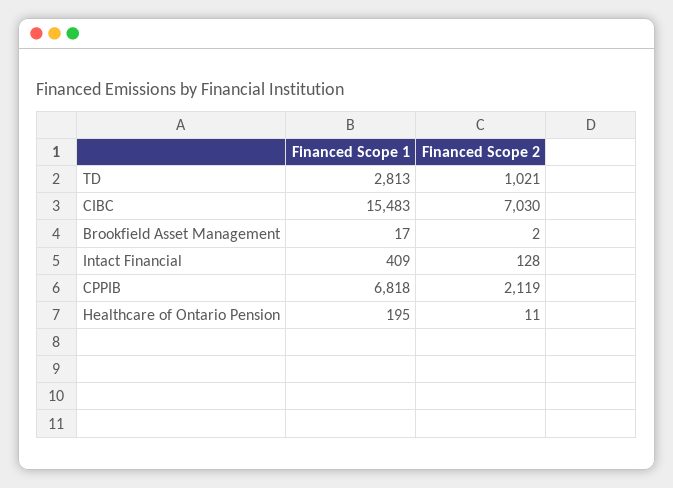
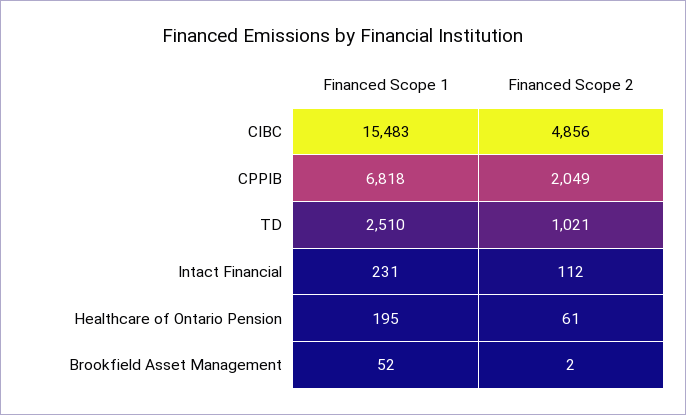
Financed Scope 1, TD: 2813 -> 2510
Financed Scope 2, CIBC: 7030 -> 4856
Financed Scope 1, Brookfield Asset Management: 17 -> 52
Financed Scope 1, Intact Financial: 409 -> 231
Financed Scope 2, Intact Financial: 128 -> 112
Financed Scope 2, CPPIB: 2119 -> 2049
Financed Scope 2, Healthcare of Ontario Pension: 11 -> 61

